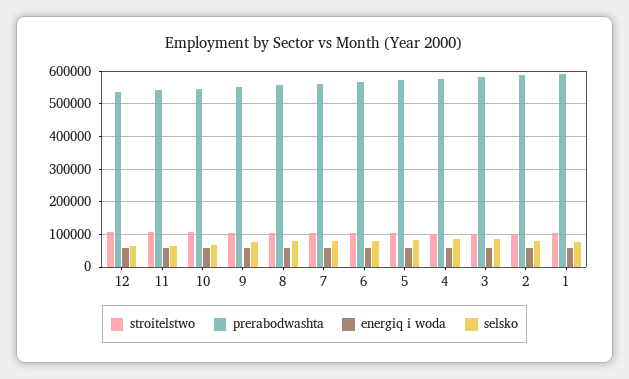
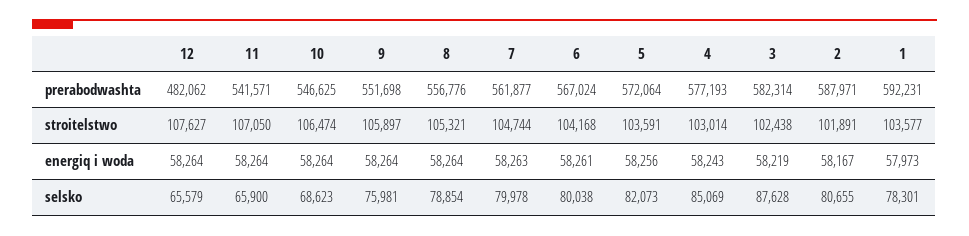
prerabodwashta, 12: 540000 -> 482062

